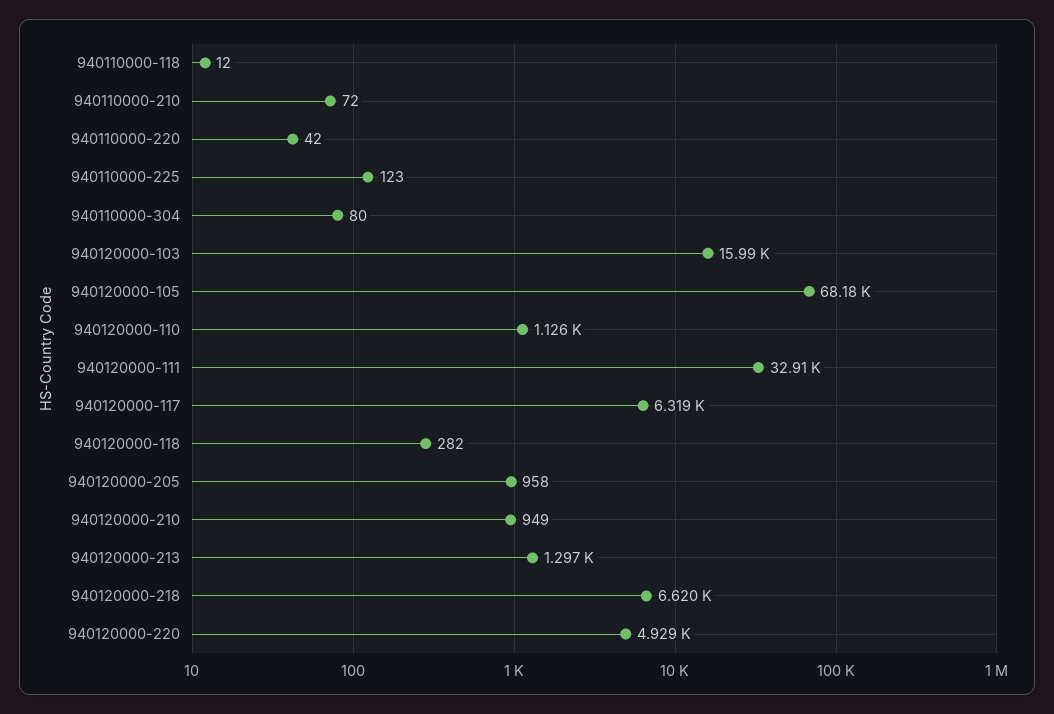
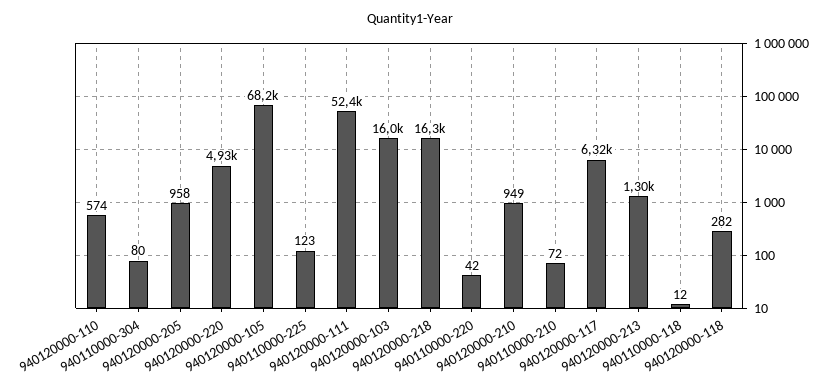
940120000-110: 1126 -> 574
940120000-111: 32910 -> 52400
940120000-218: 6620 -> 16300

